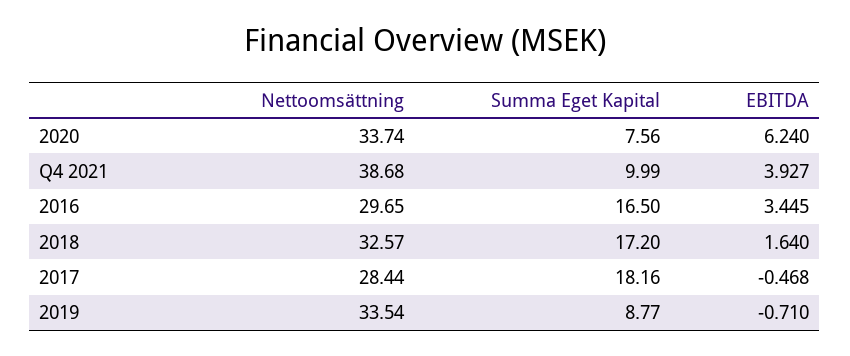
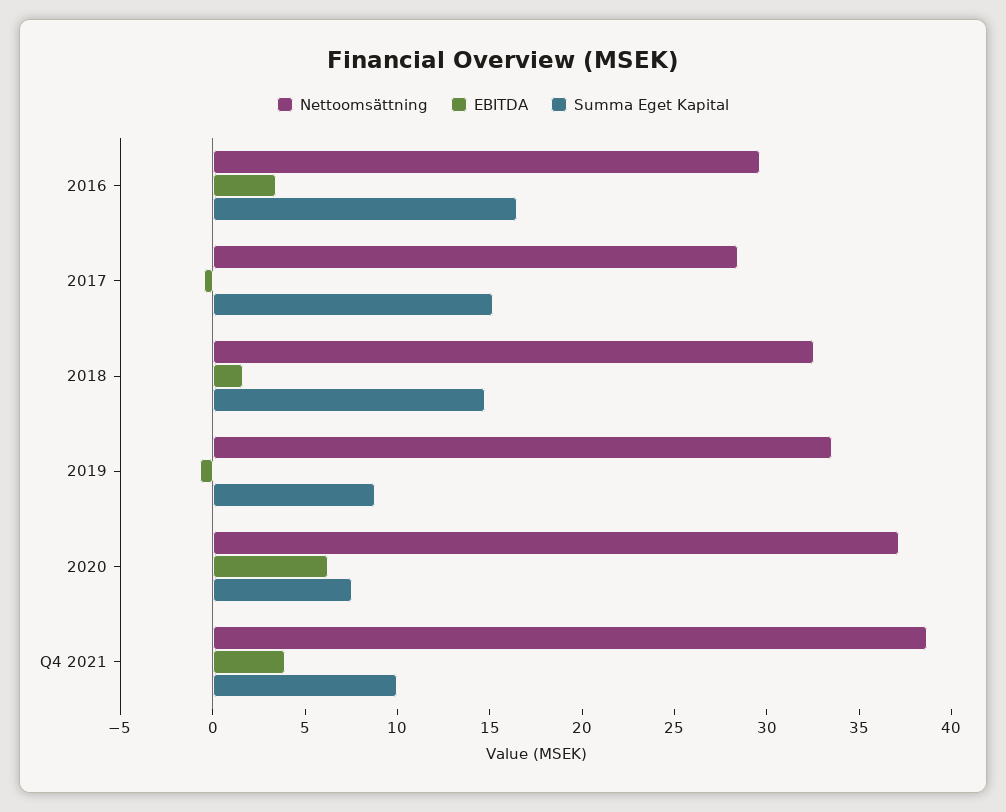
Nettoomsättning, 2020: 33.74 -> 37
Summa Eget Kapital, 2018: 17.2 -> 15
Summa Eget Kapital, 2017: 18.16 -> 15

